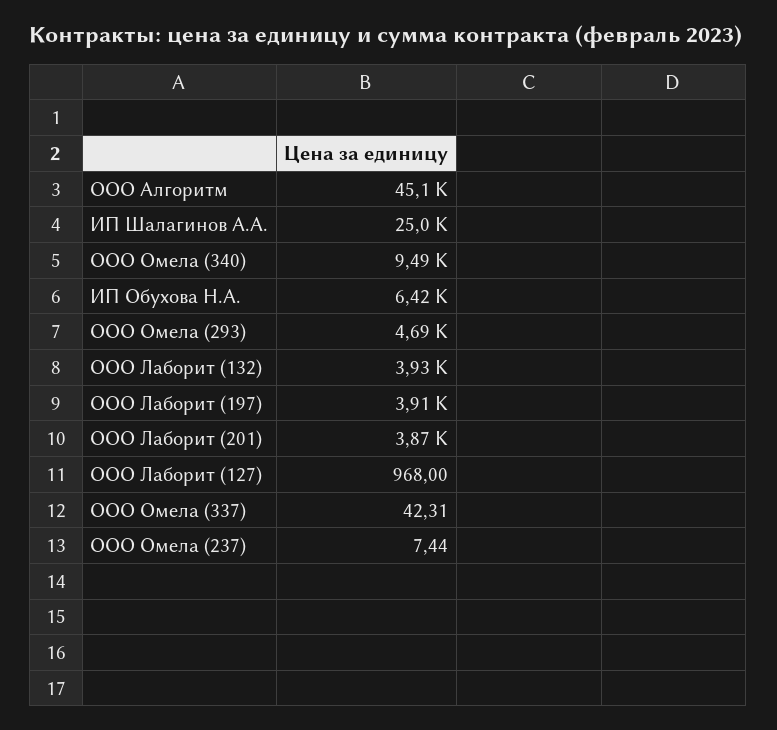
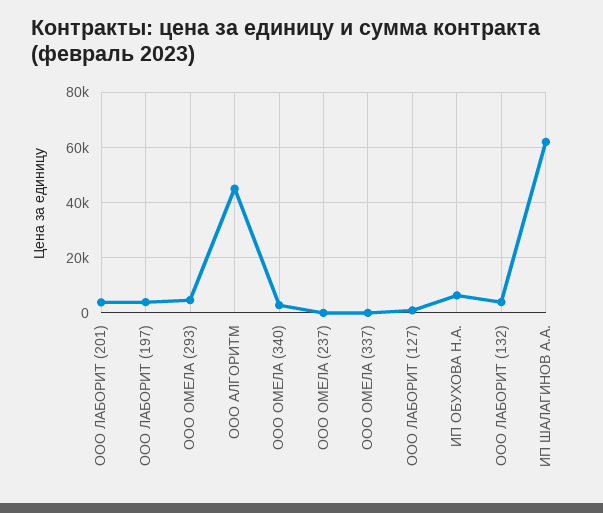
ИП Шалагинов А.А.: 25000 -> 62500
ООО Омела (340): 9490 -> 2500

